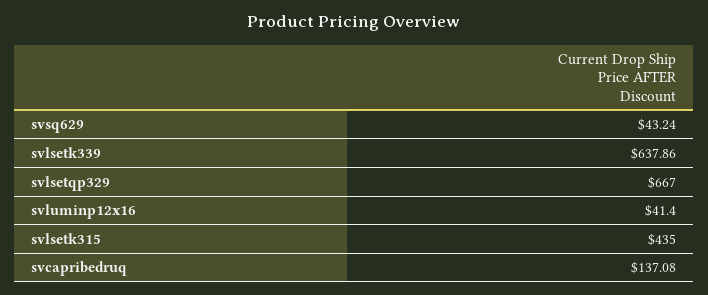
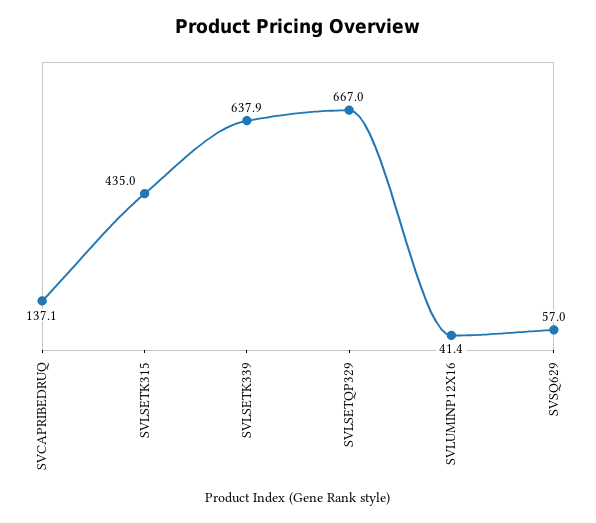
svsq629: 43.24 -> 57

